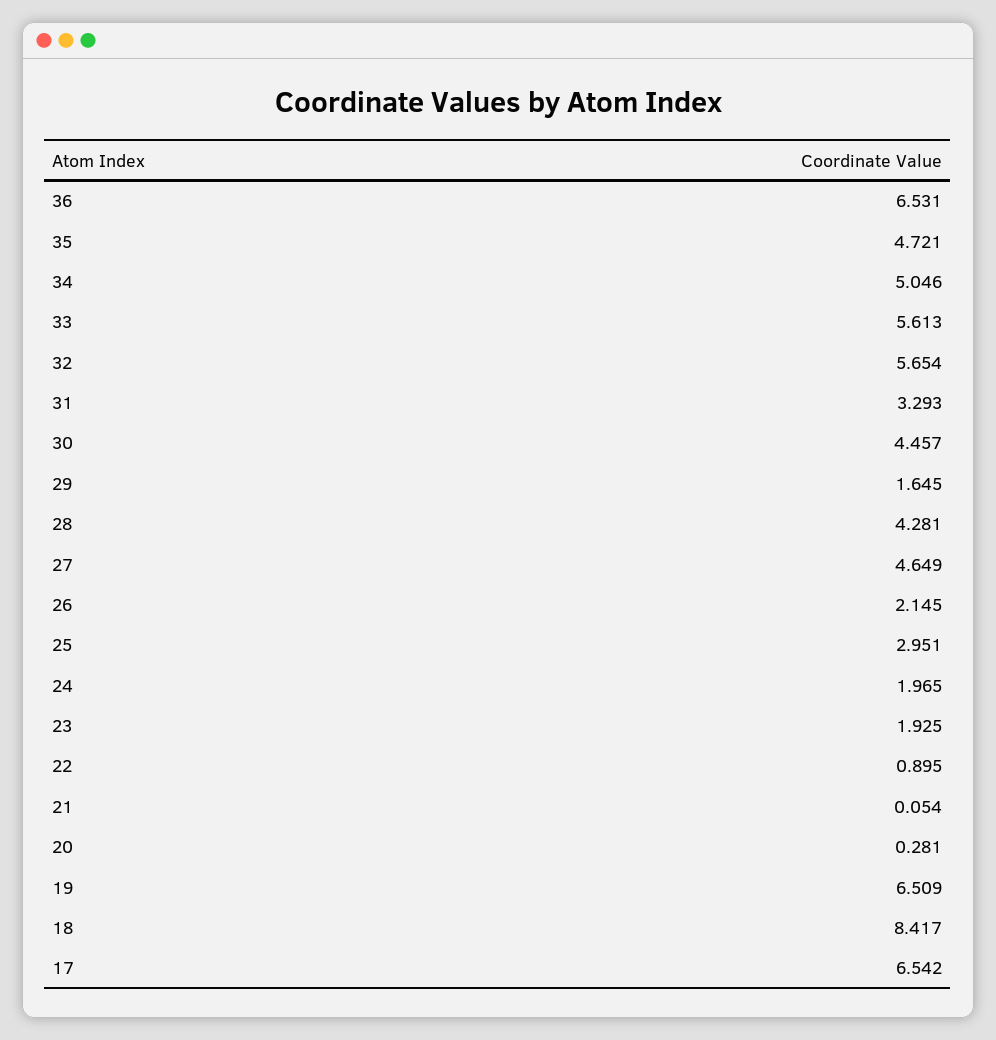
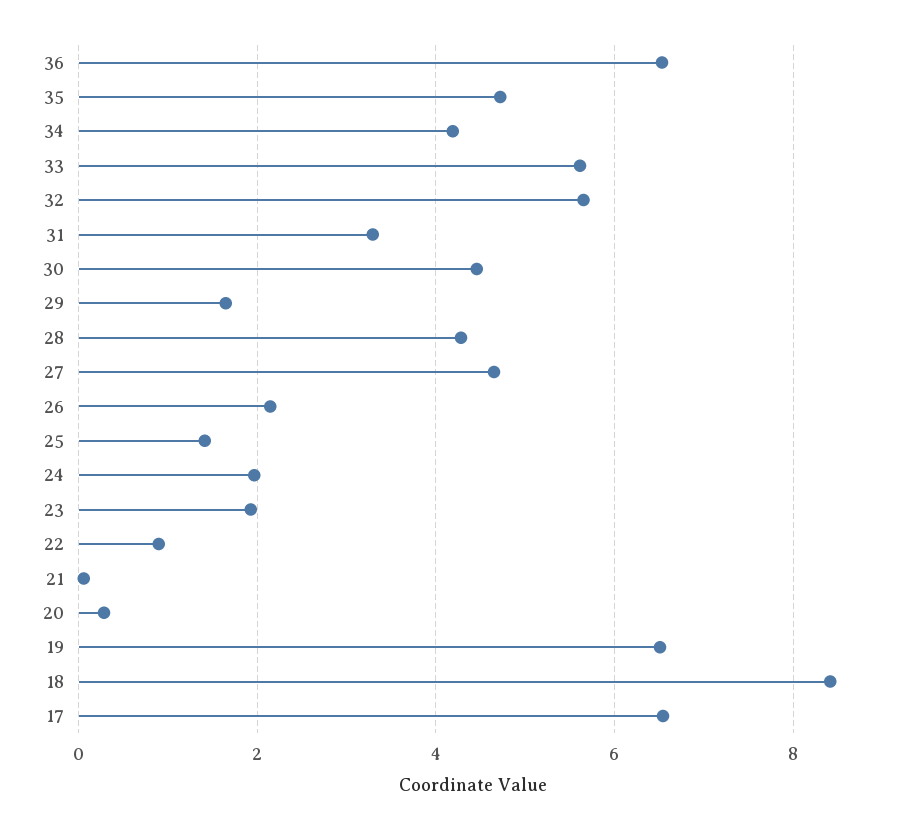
34: 5.046 -> 4.2
25: 2.951 -> 1.4

